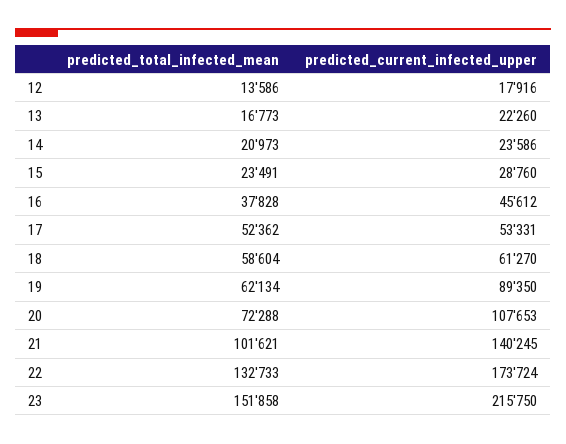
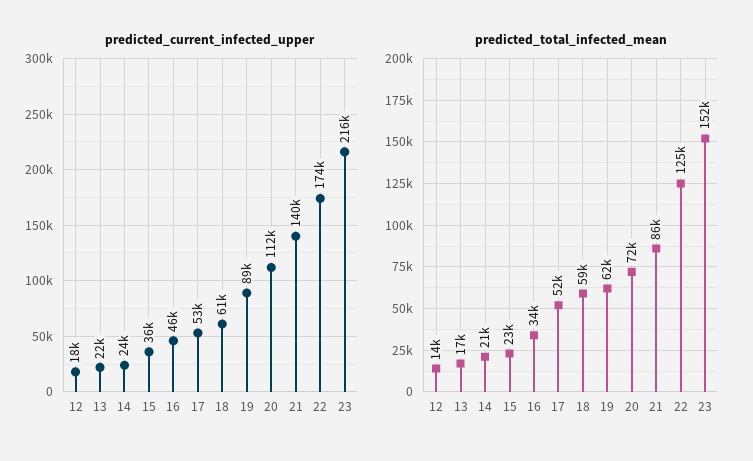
predicted_current_infected_upper, 15: 28760 -> 36000
predicted_total_infected_mean, 16: 37828 -> 34000
predicted_current_infected_upper, 20: 107653 -> 112000
predicted_total_infected_mean, 21: 101621 -> 86000
predicted_total_infected_mean, 22: 132733 -> 125000

